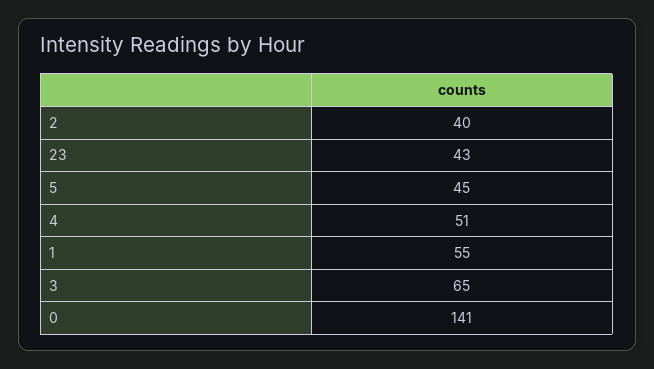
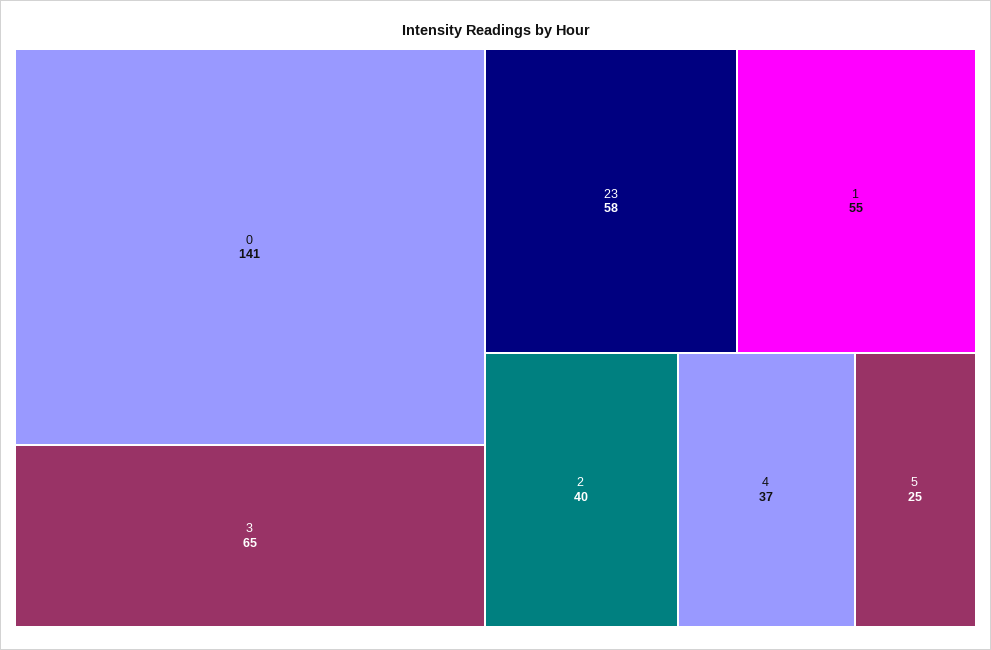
23: 43 -> 58
5: 45 -> 25
4: 51 -> 37

